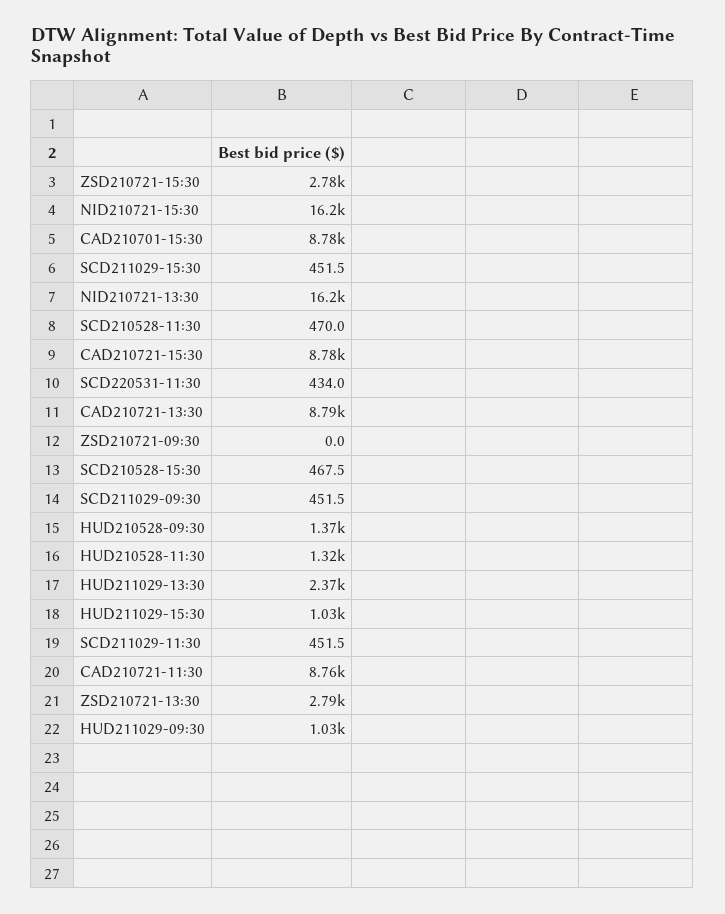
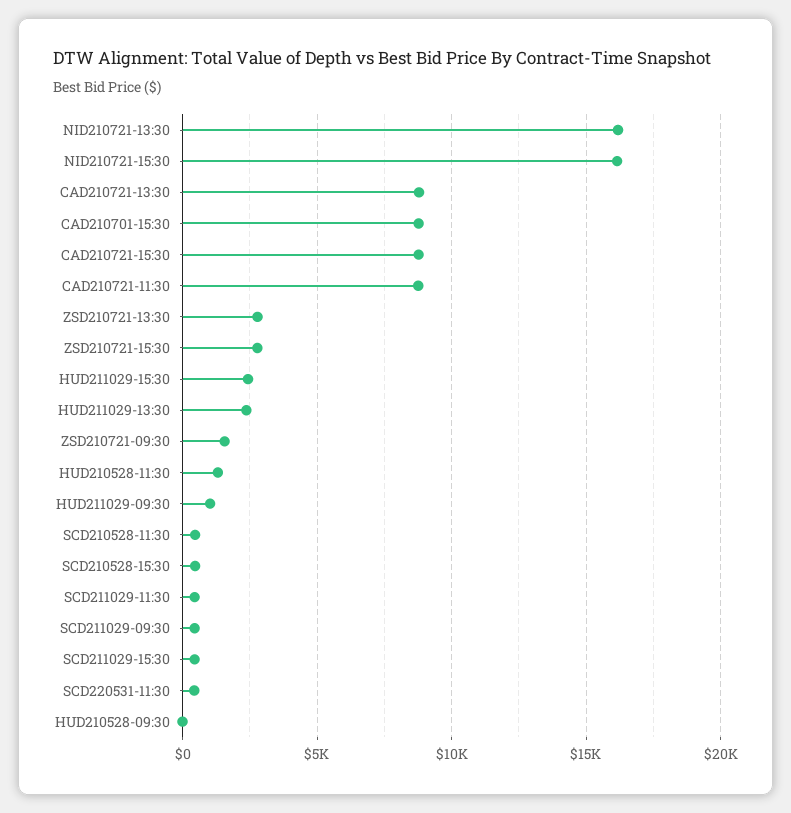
ZSD210721-09:30: 0 -> 1500
HUD210528-09:30: 1370 -> 0
HUD211029-15:30: 1030 -> 2500

